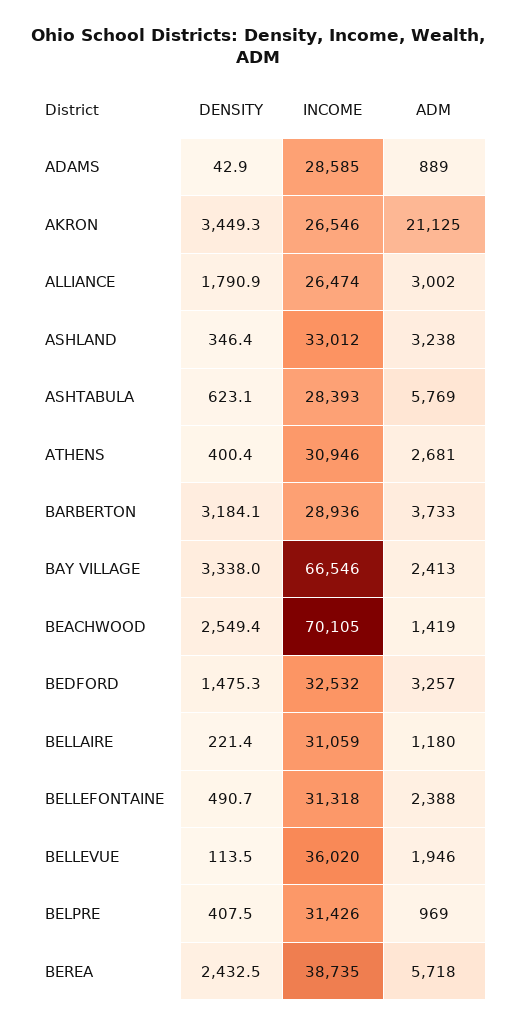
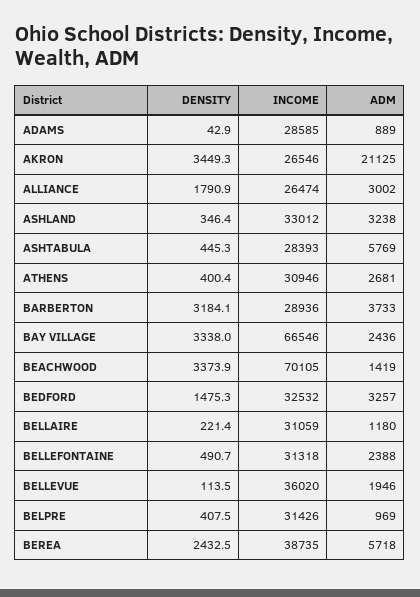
DENSITY, ASHTABULA: 623.1 -> 445.3
ADM, BAY VILLAGE: 2413 -> 2436
DENSITY, BEACHWOOD: 2549.4 -> 3373.9

